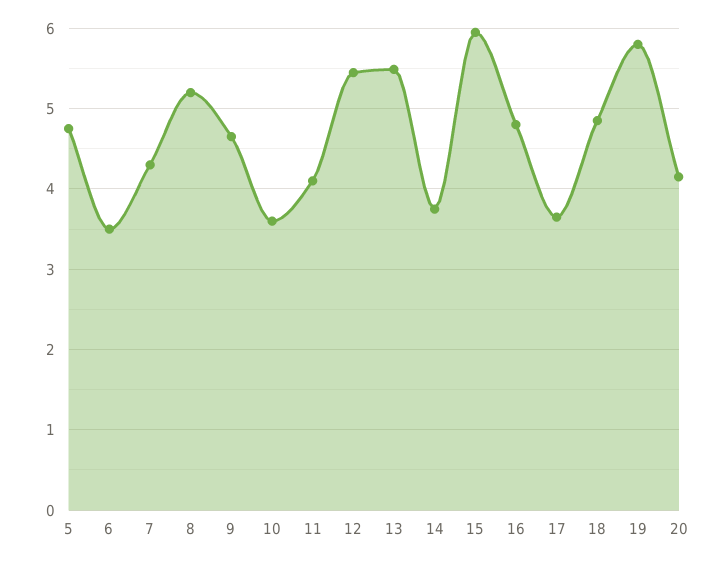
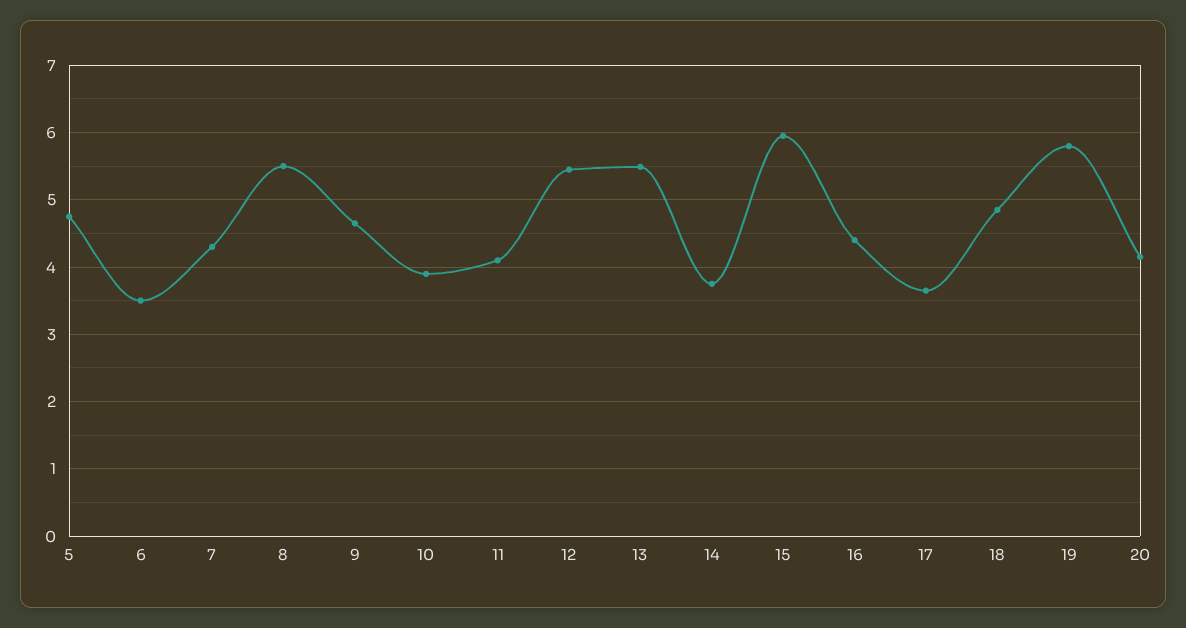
8: 5.2 -> 5.5
10: 3.6 -> 3.9
16: 4.8 -> 4.4

